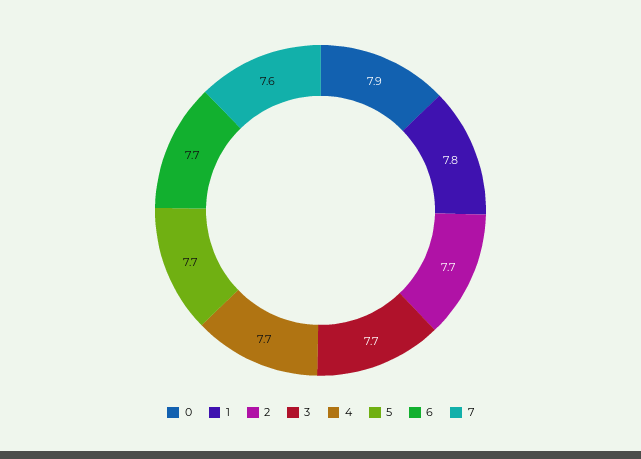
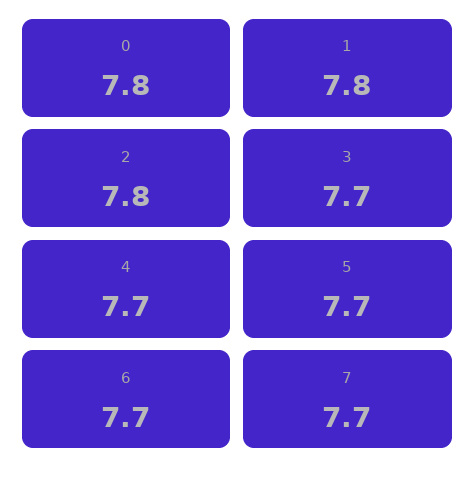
0: 7.9 -> 7.8
2: 7.7 -> 7.8
7: 7.6 -> 7.7

